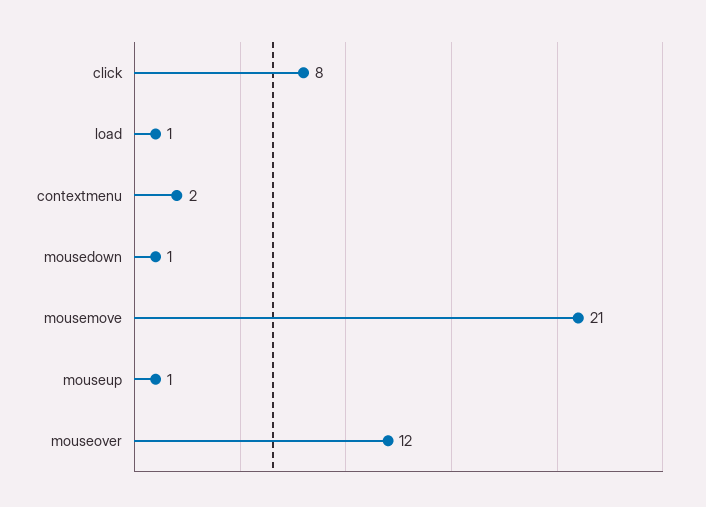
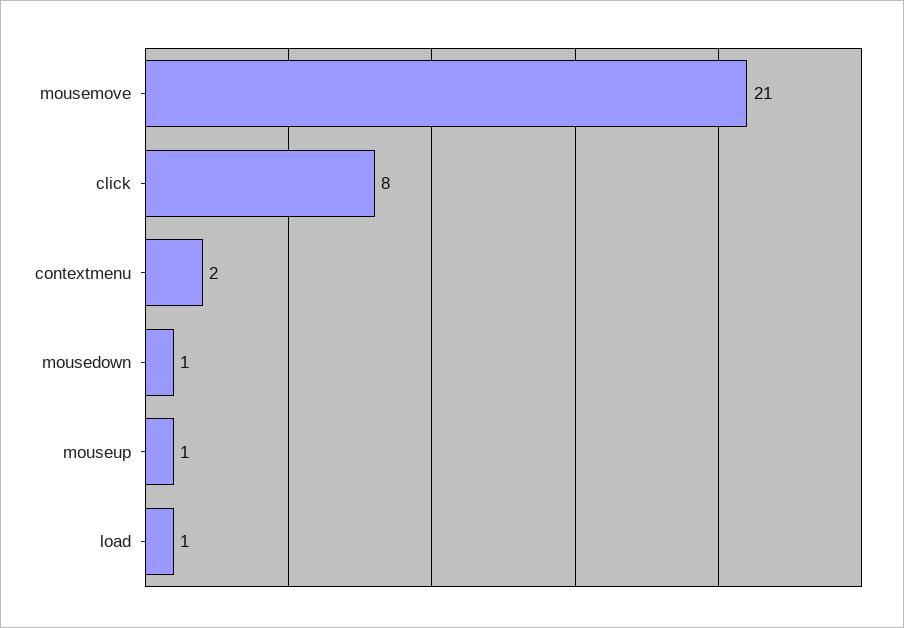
mouseover: 12 -> none

